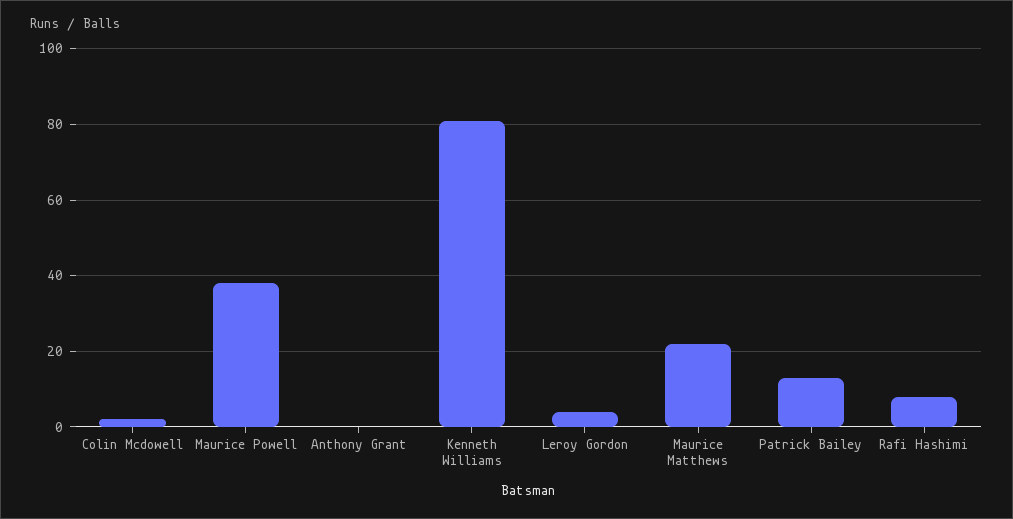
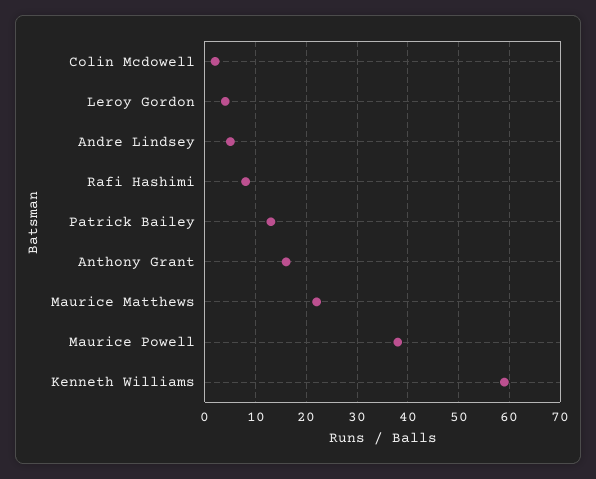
Anthony Grant: 0 -> 15
Kenneth Williams: 80 -> 60
Andre Lindsey: none -> 5

